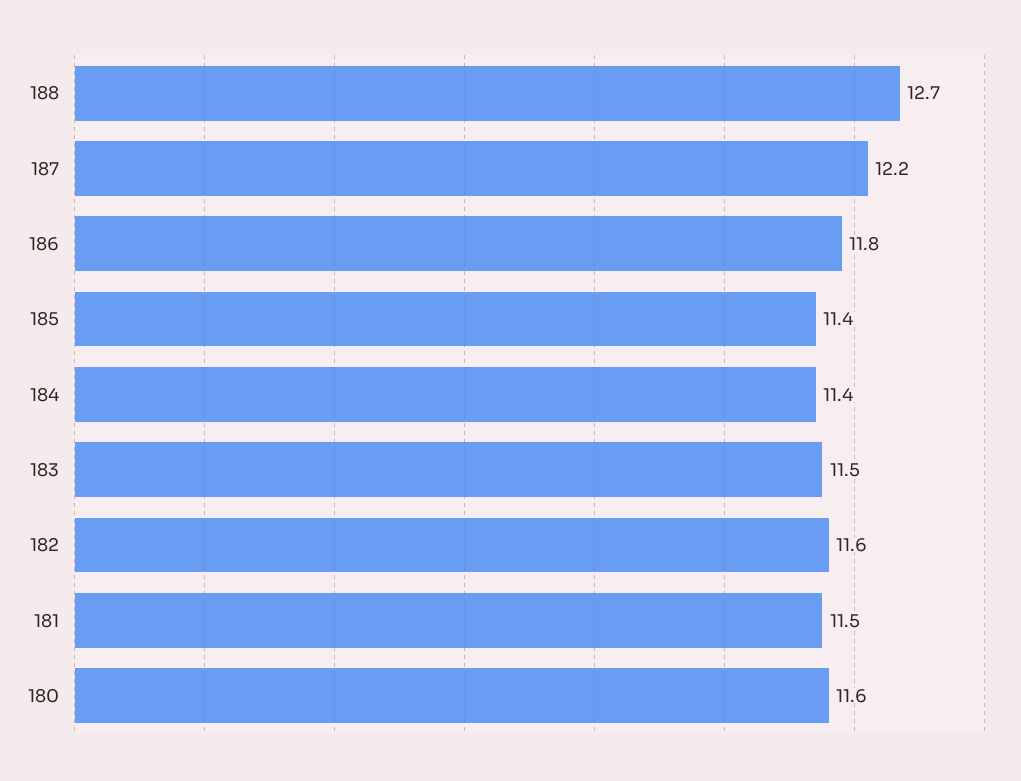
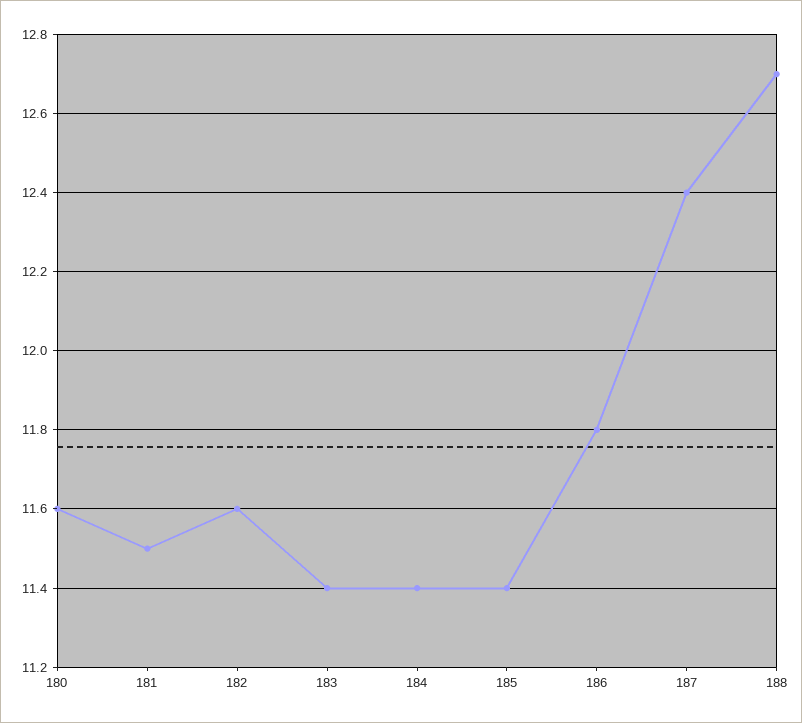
187: 12.2 -> 12.4
183: 11.5 -> 11.4

